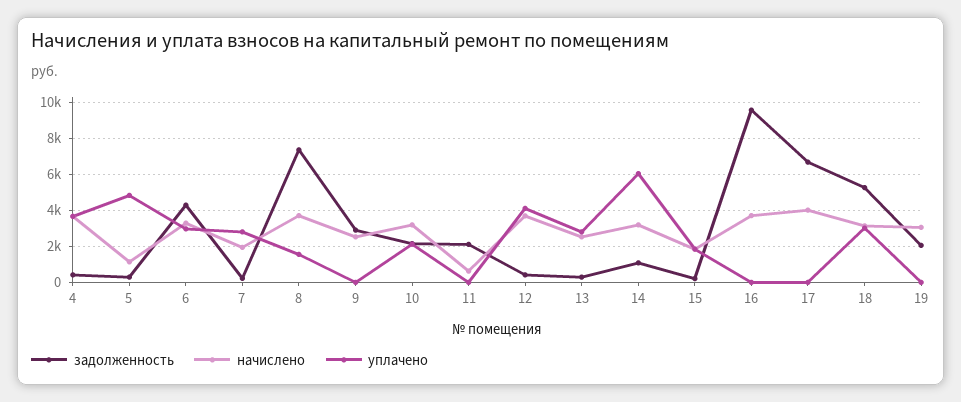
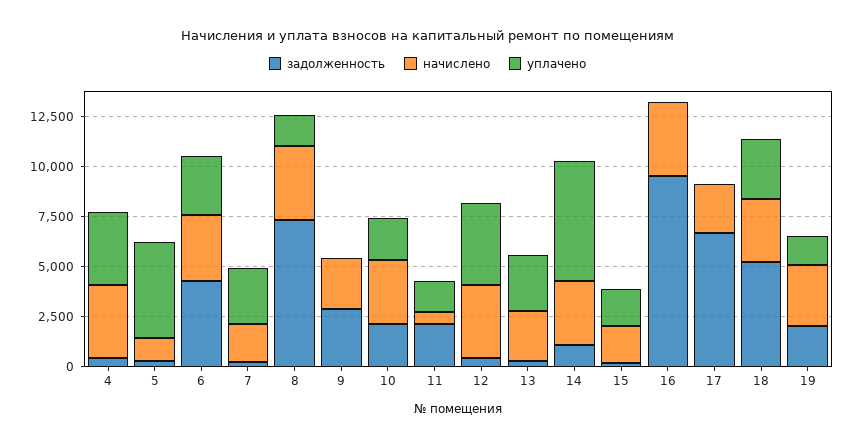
уплачено, 11: 0 -> 1500
начислено, 17: 4000 -> 2500
уплачено, 19: 0 -> 1500

